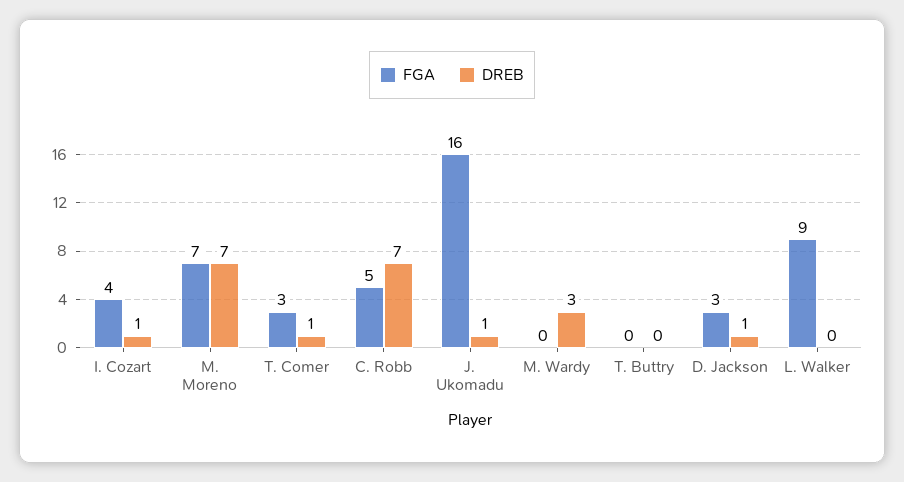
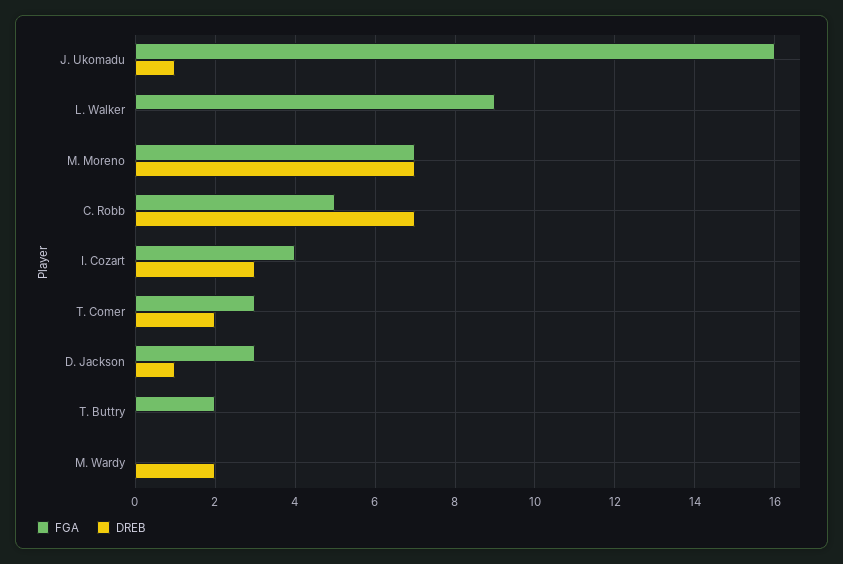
DREB, I. Cozart: 1 -> 3
DREB, T. Comer: 1 -> 2
DREB, M. Wardy: 3 -> 2
FGA, T. Buttry: 0 -> 2

